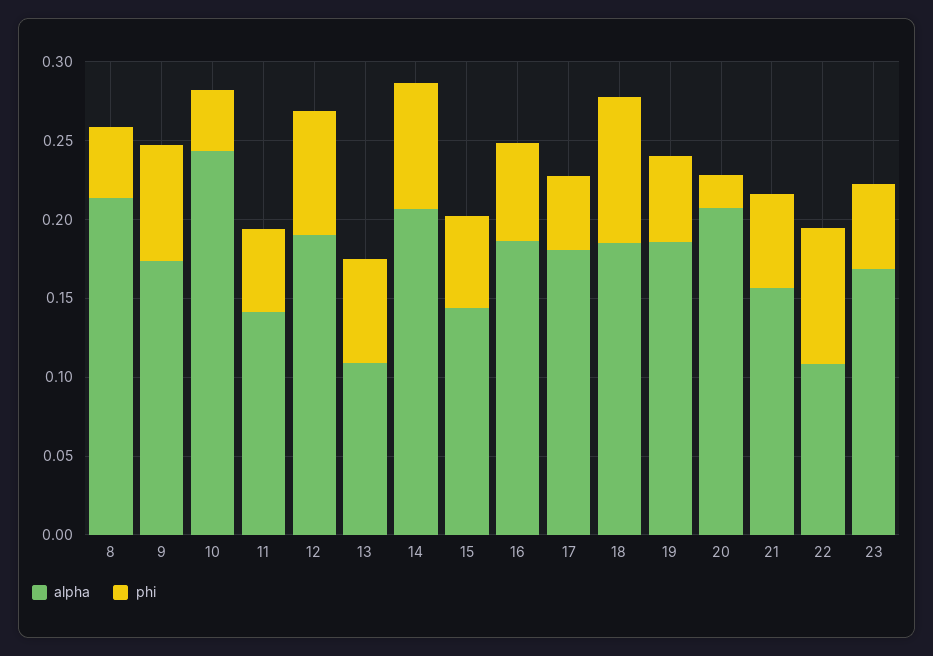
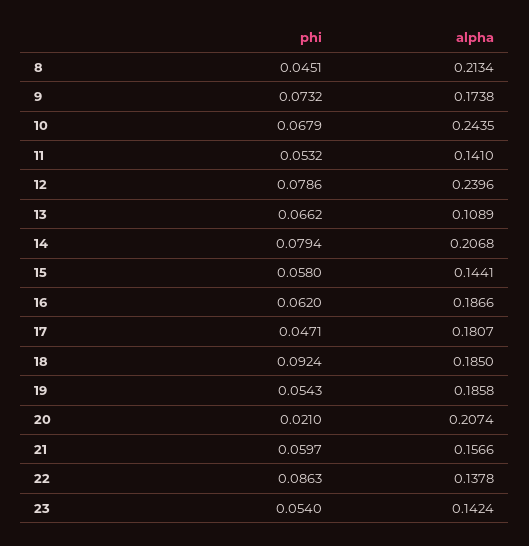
phi, 10: 0.04 -> 0.0679
alpha, 12: 0.19 -> 0.2396
alpha, 22: 0.11 -> 0.1378
alpha, 23: 0.17 -> 0.1424

